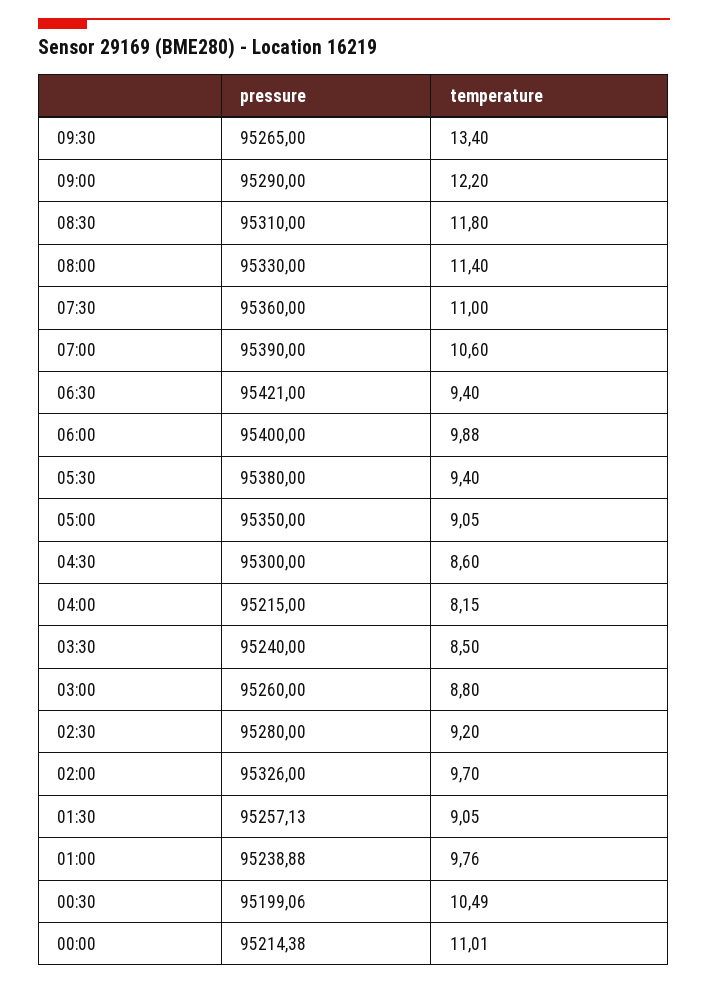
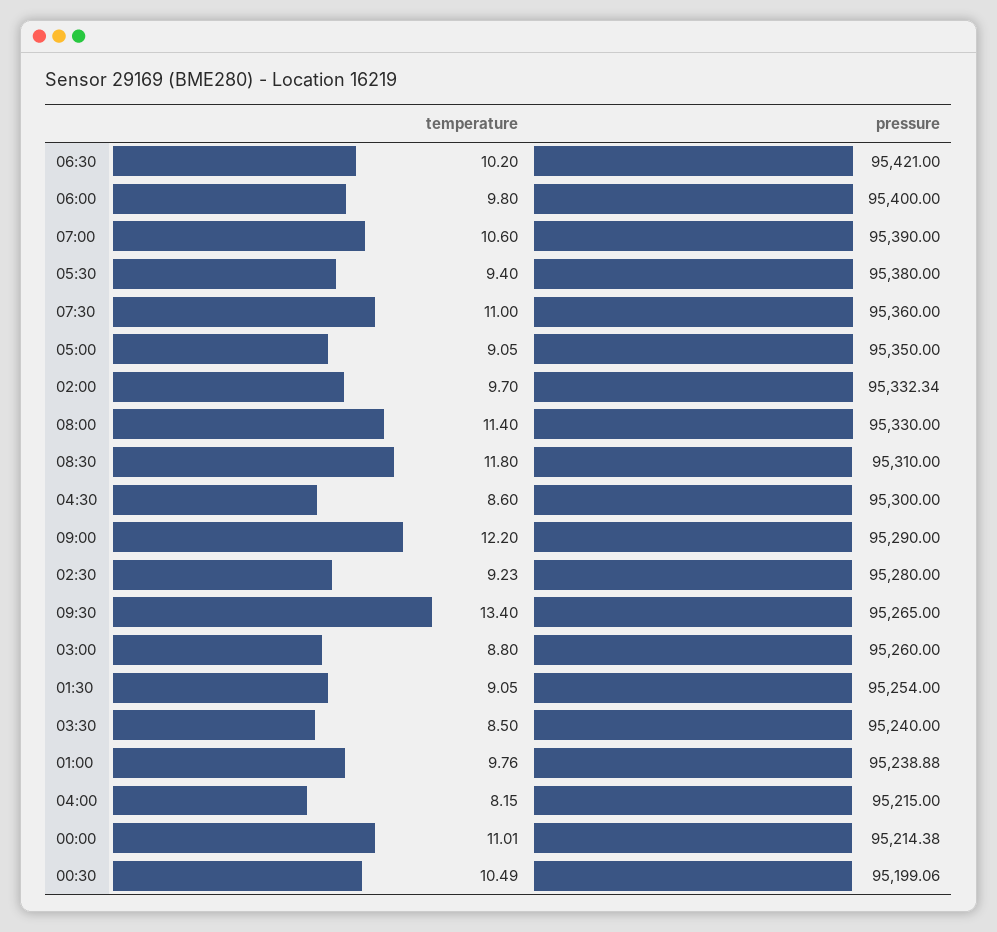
temperature, 06:30: 9.4 -> 10.2
temperature, 06:00: 9.88 -> 9.8
temperature, 02:30: 9.2 -> 9.23
pressure, 02:00: 95326 -> 95332.34
pressure, 01:30: 95257.13 -> 95254

